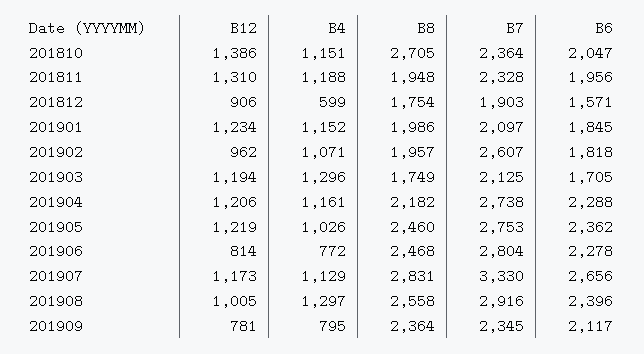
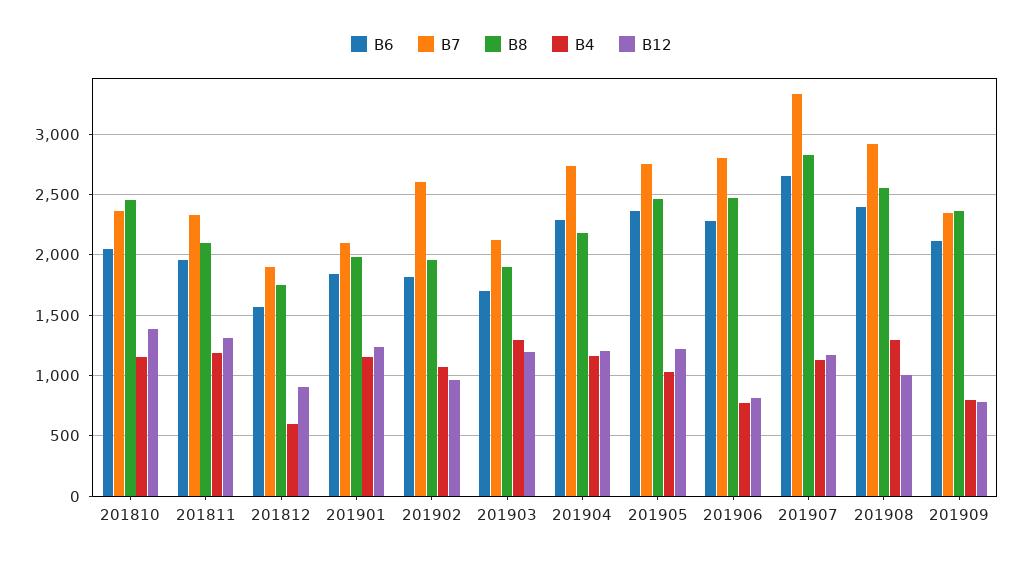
B8, 201810: 2705 -> 2450
B8, 201811: 1948 -> 2100
B8, 201903: 1749 -> 1900

